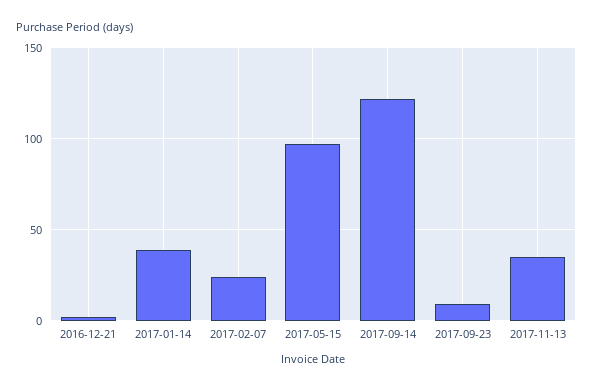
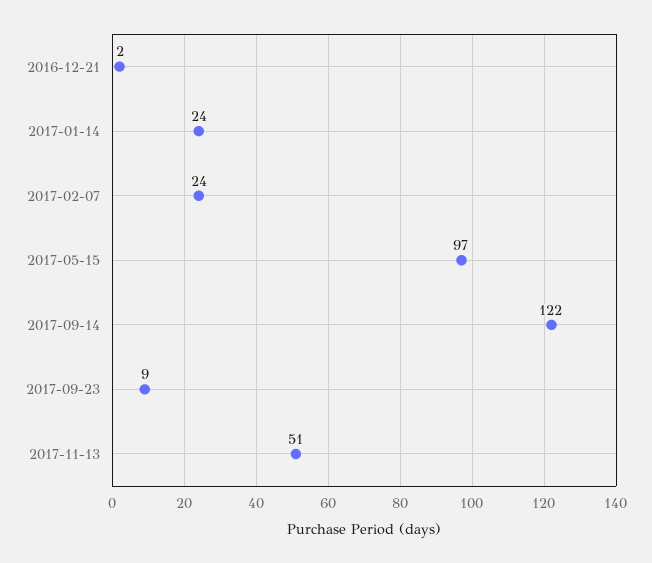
2017-01-14: 40 -> 24
2017-11-13: 35 -> 51

